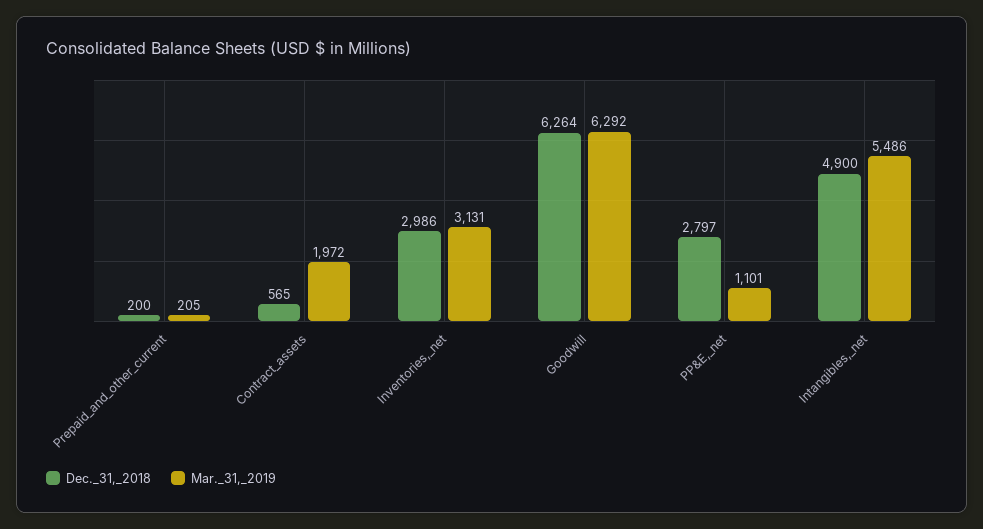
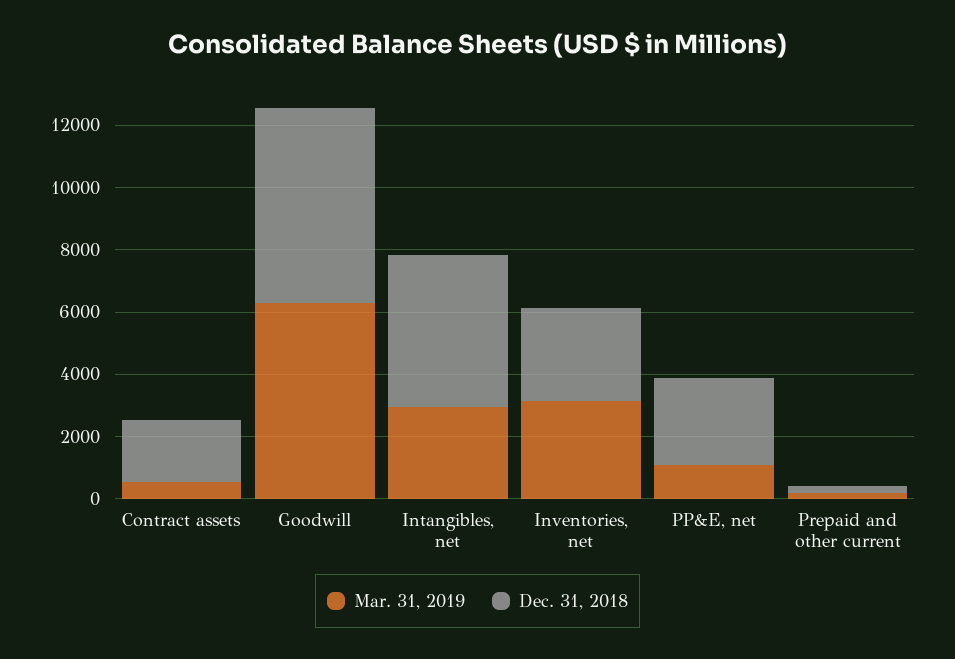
Dec._31,_2018, Contract_assets: 565 -> 2000
Mar._31,_2019, Contract_assets: 1972 -> 500
Mar._31,_2019, Intangibles,_net: 5486 -> 3000

